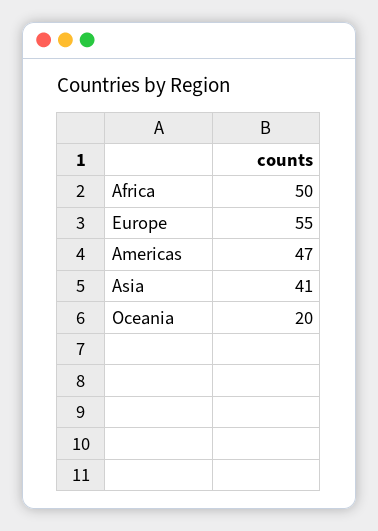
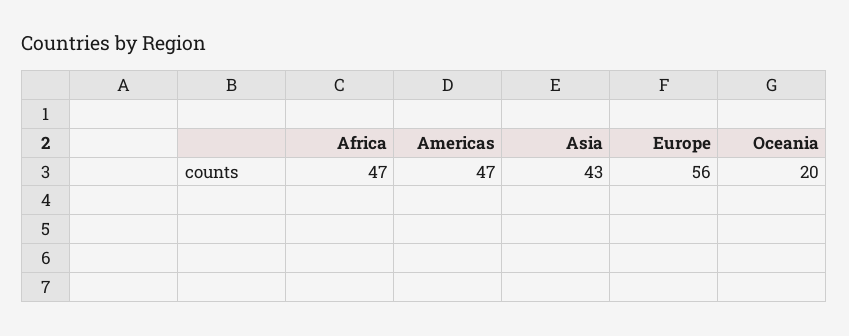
Africa: 50 -> 47
Europe: 55 -> 56
Asia: 41 -> 43

